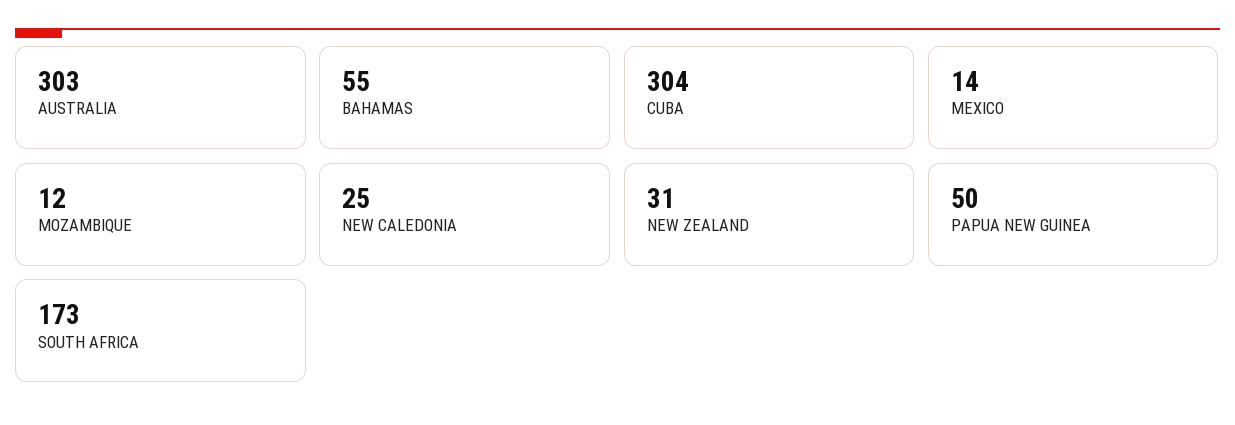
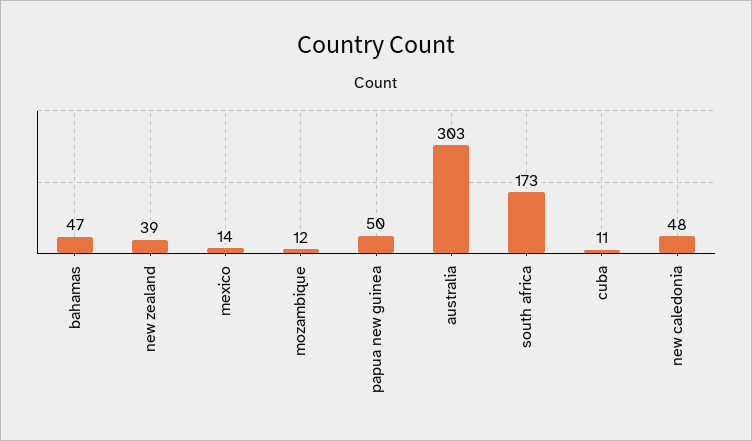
BAHAMAS: 55 -> 47
CUBA: 304 -> 11
NEW CALEDONIA: 25 -> 48
NEW ZEALAND: 31 -> 39

